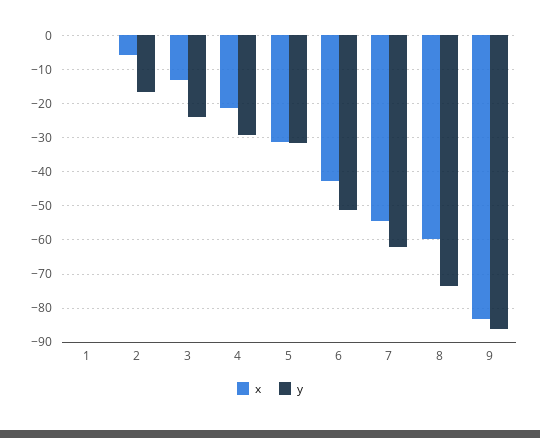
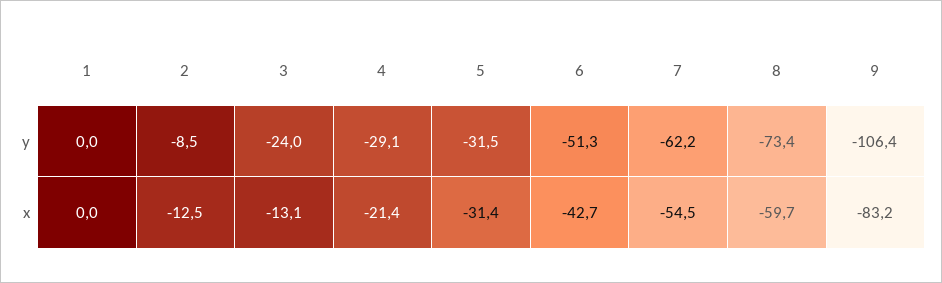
x, 2: -6 -> -12.5
y, 2: -16 -> -8.5
y, 9: -86 -> -106.4

